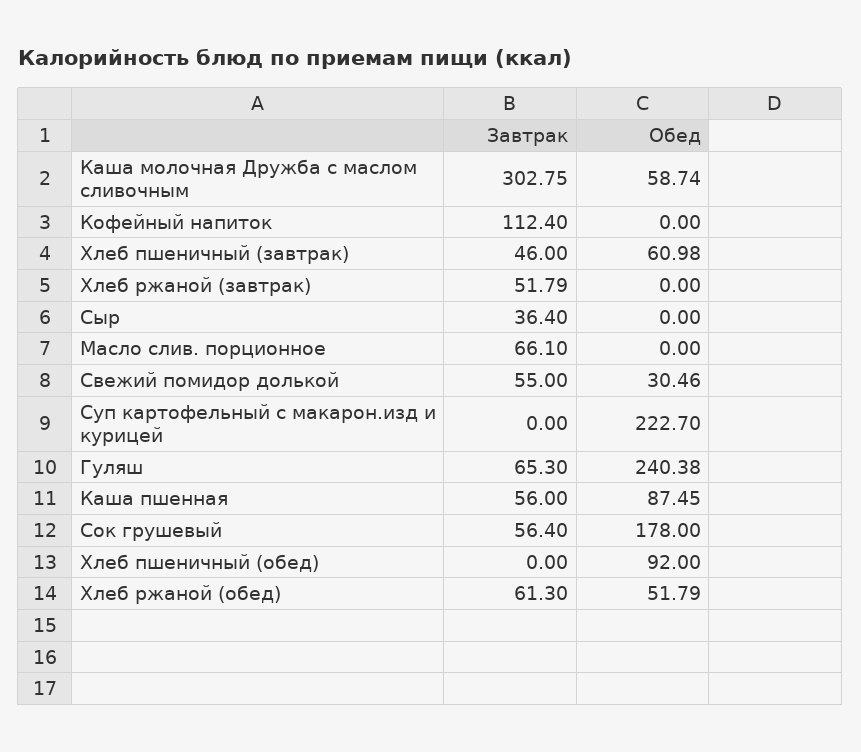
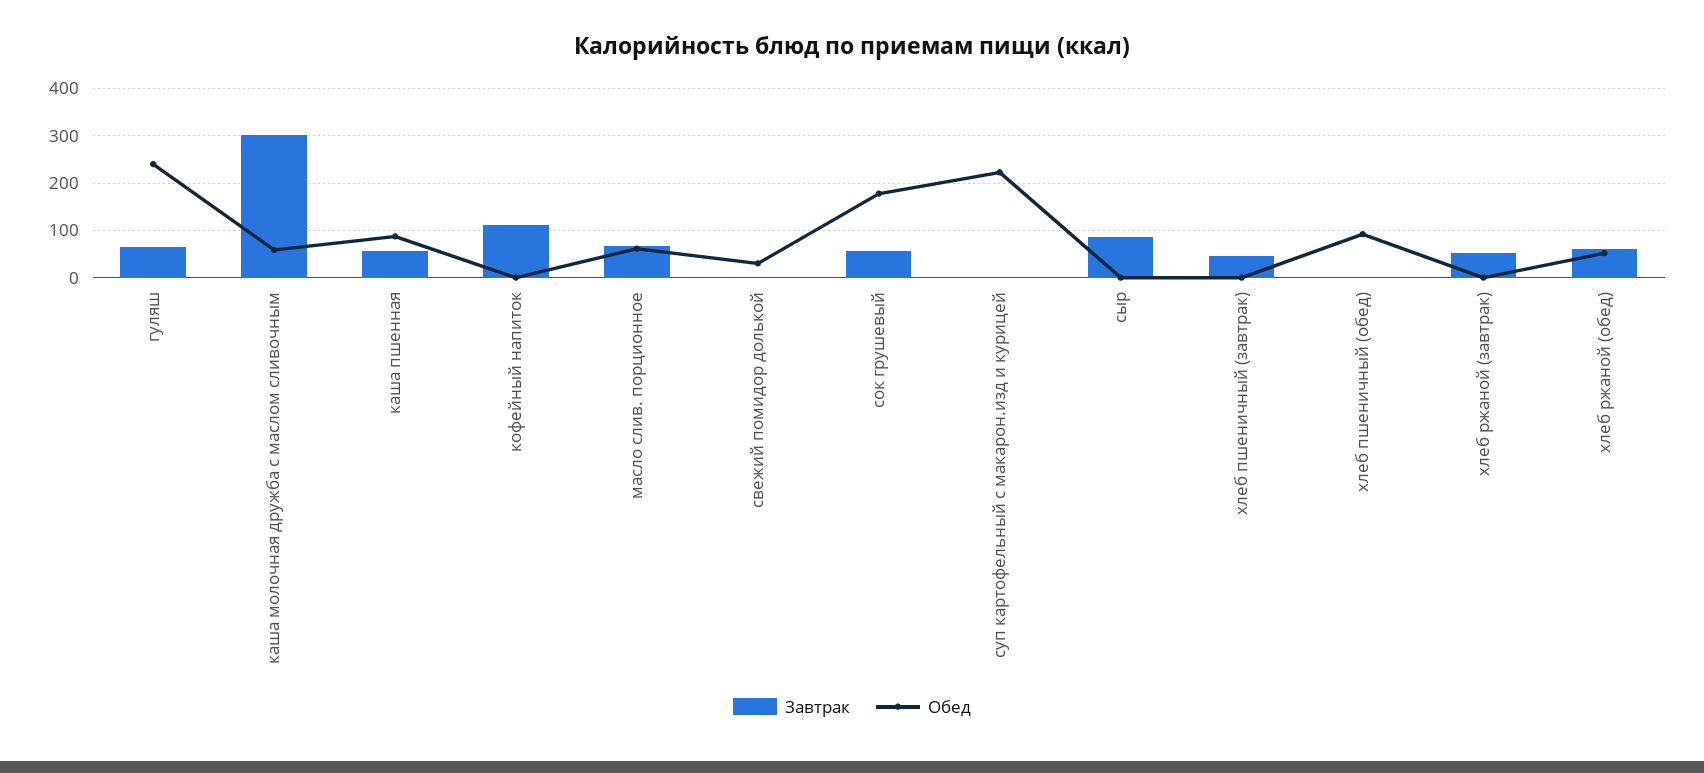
Обед, Хлеб пшеничный (завтрак): 60.98 -> 0
Завтрак, Сыр: 36.4 -> 80
Обед, Масло слив. порционное: 0 -> 60
Завтрак, Свежий помидор долькой: 55 -> 0

